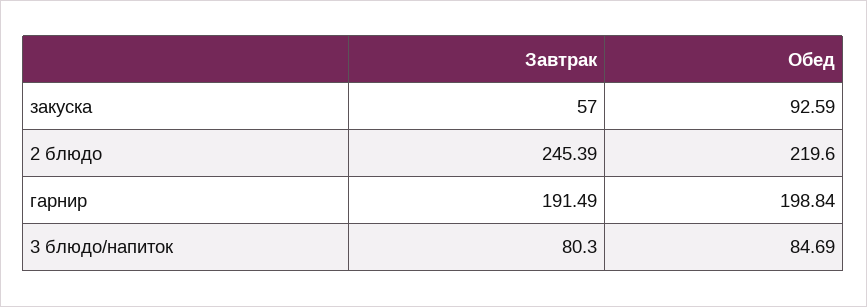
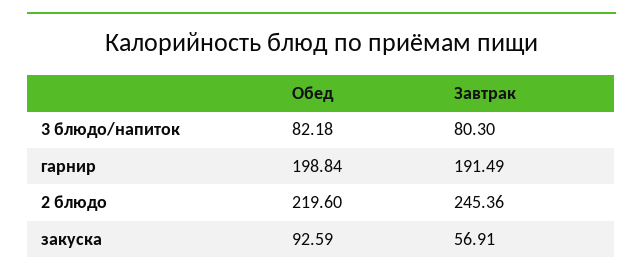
Завтрак, закуска: 57 -> 56.91
Завтрак, 2 блюдо: 245.39 -> 245.36
Обед, 3 блюдо/напиток: 84.69 -> 82.18

